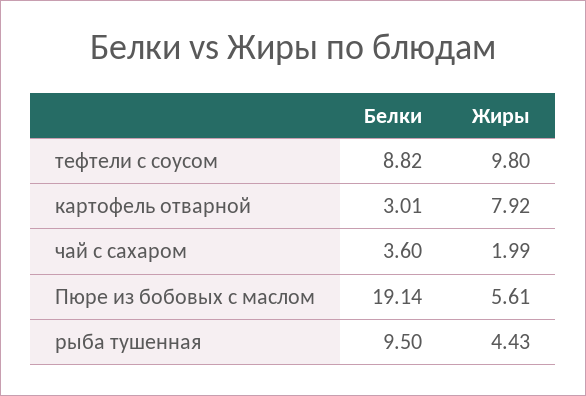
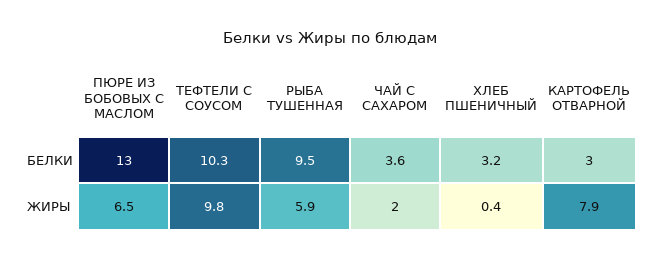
Белки, тефтели с соусом: 8.82 -> 10.3
Белки, Пюре из бобовых с маслом: 19.14 -> 13
Жиры, Пюре из бобовых с маслом: 5.61 -> 6.5
Жиры, рыба тушенная: 4.43 -> 5.9
Белки, ХЛЕБ ПШЕНИЧНЫЙ: none -> 3.2
Жиры, ХЛЕБ ПШЕНИЧНЫЙ: none -> 0.4

